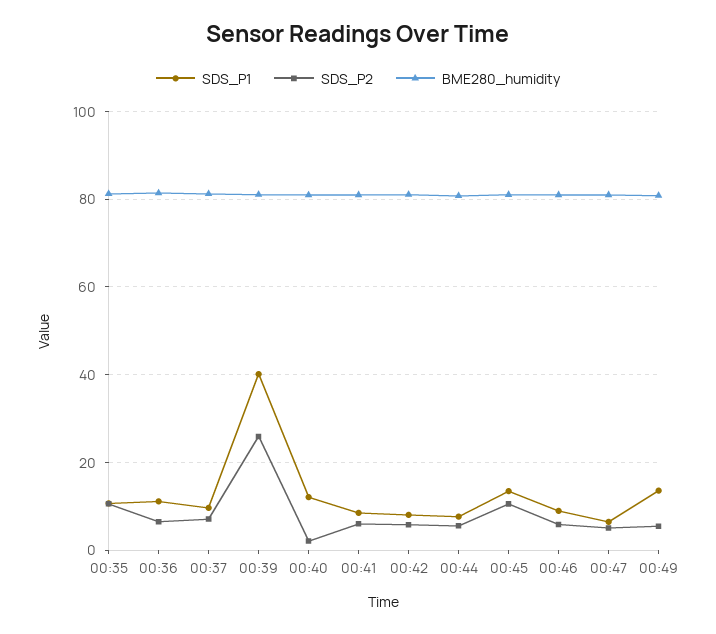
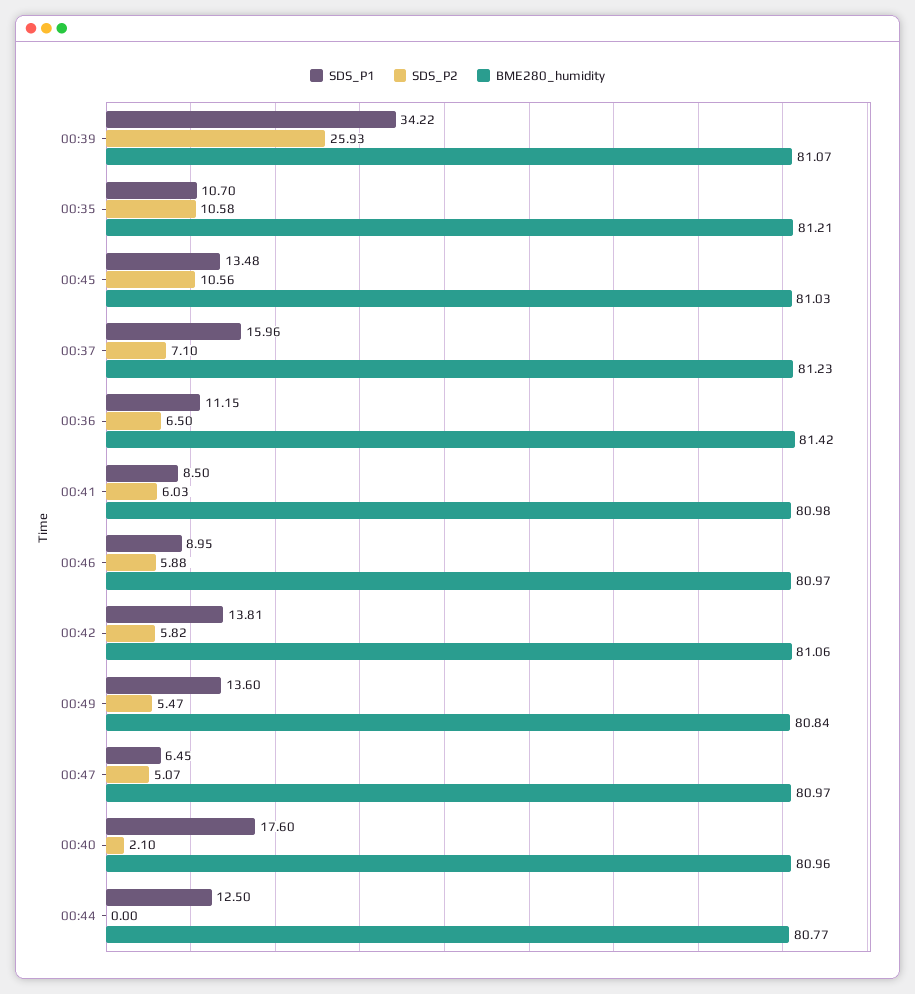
SDS_P1, 00:37: 10 -> 15.96
SDS_P1, 00:39: 40 -> 34.22
SDS_P1, 00:40: 12 -> 17.6
SDS_P1, 00:42: 8 -> 13.81
SDS_P1, 00:44: 8 -> 12.5
SDS_P2, 00:44: 6 -> 0

